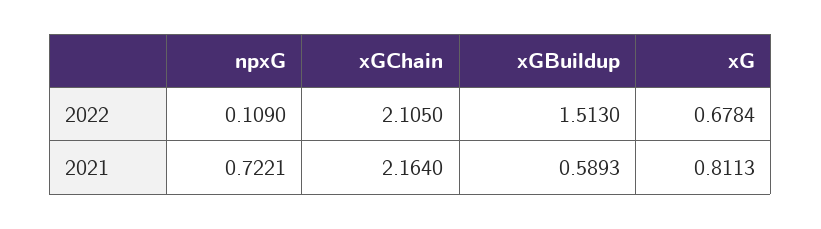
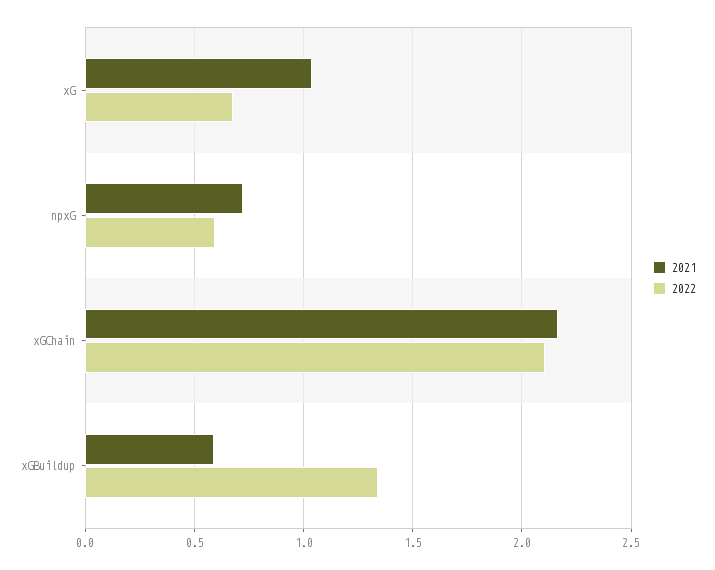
2022, npxG: 0.109 -> 0.6
2022, xGBuildup: 1.513 -> 1.35
2021, xG: 0.8113 -> 1.05

